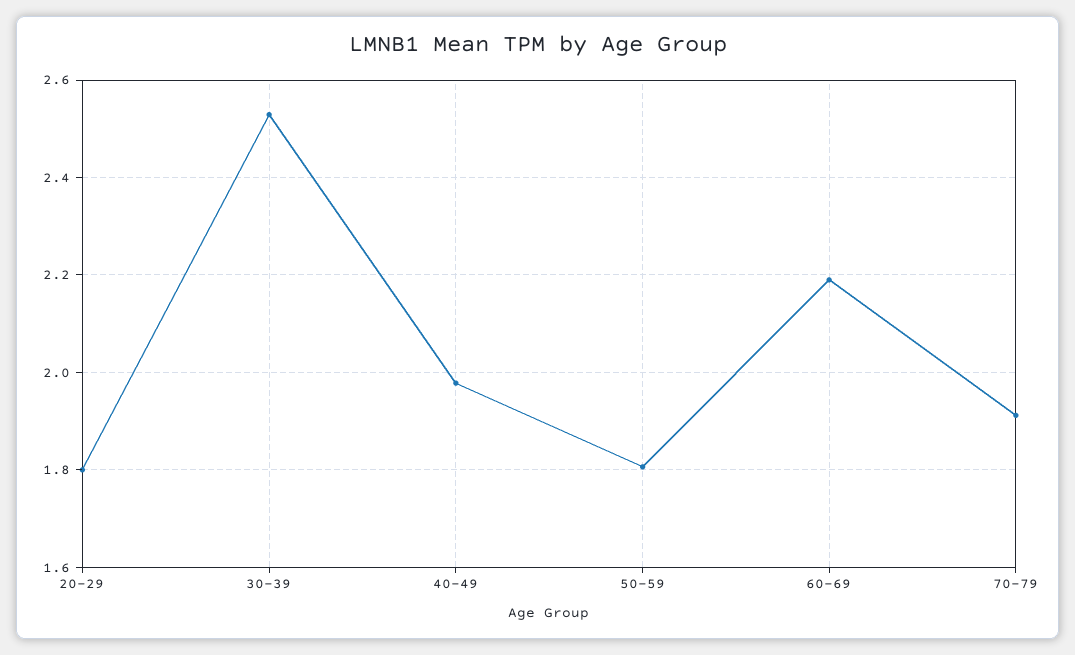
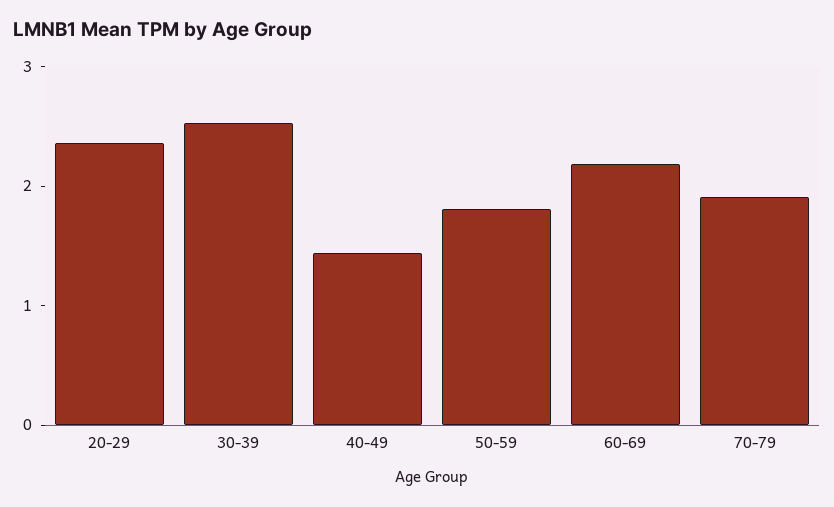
20-29: 1.8 -> 2.4
40-49: 1.98 -> 1.4

